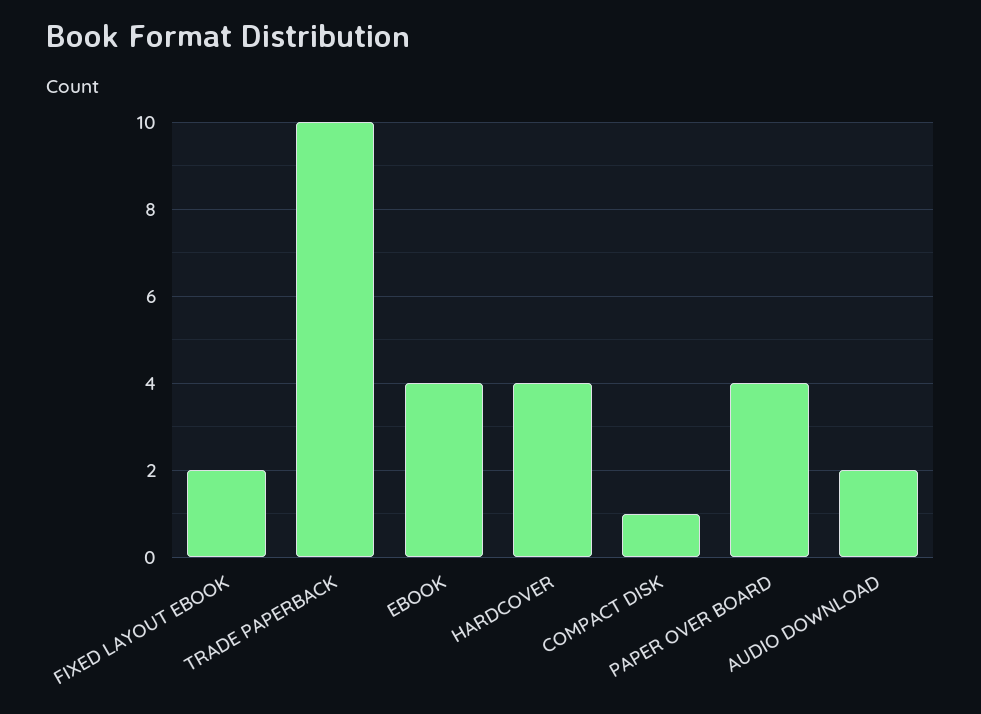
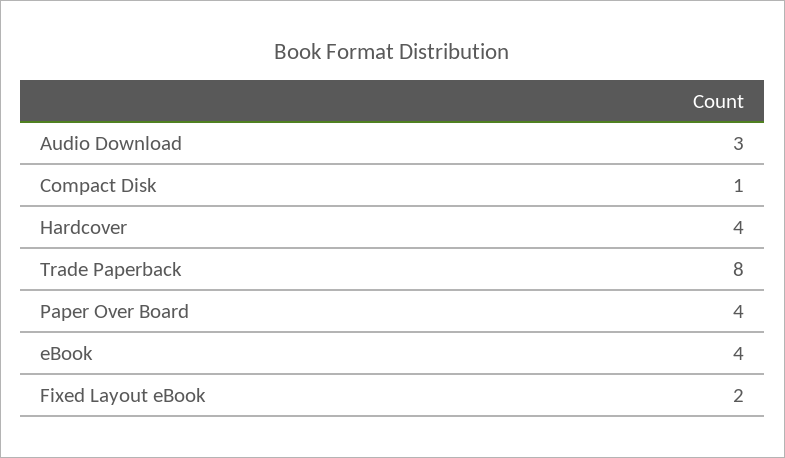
TRADE PAPERBACK: 10 -> 8
AUDIO DOWNLOAD: 2 -> 3

